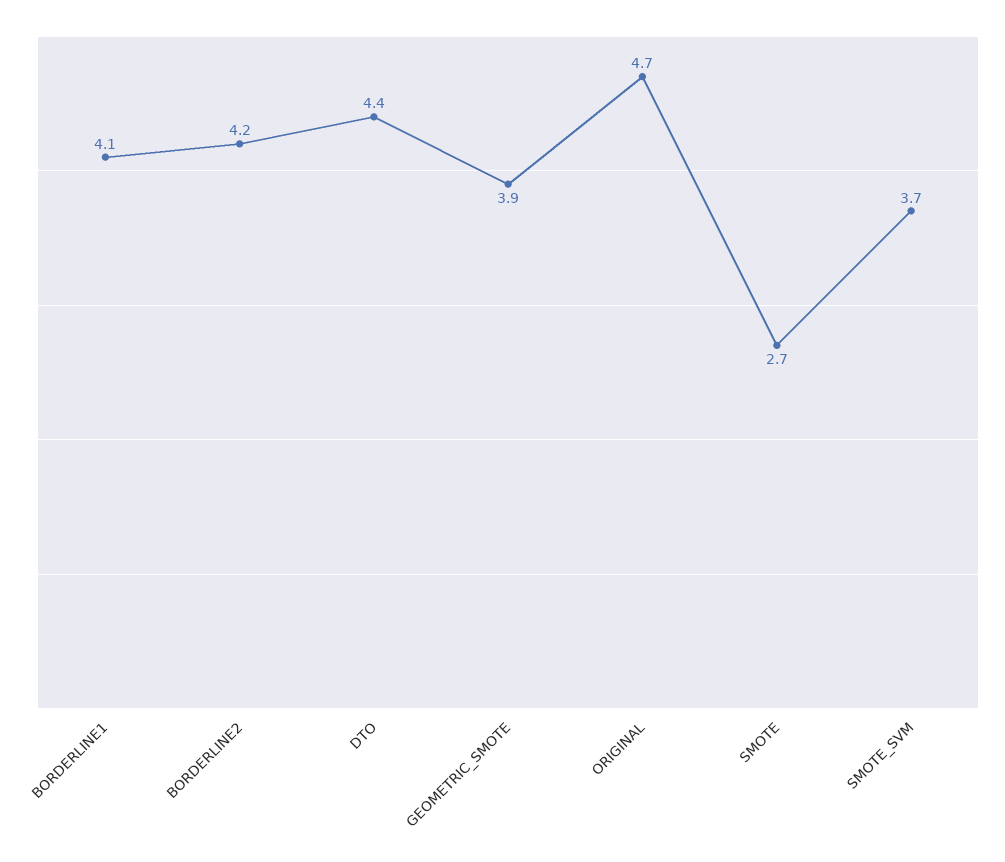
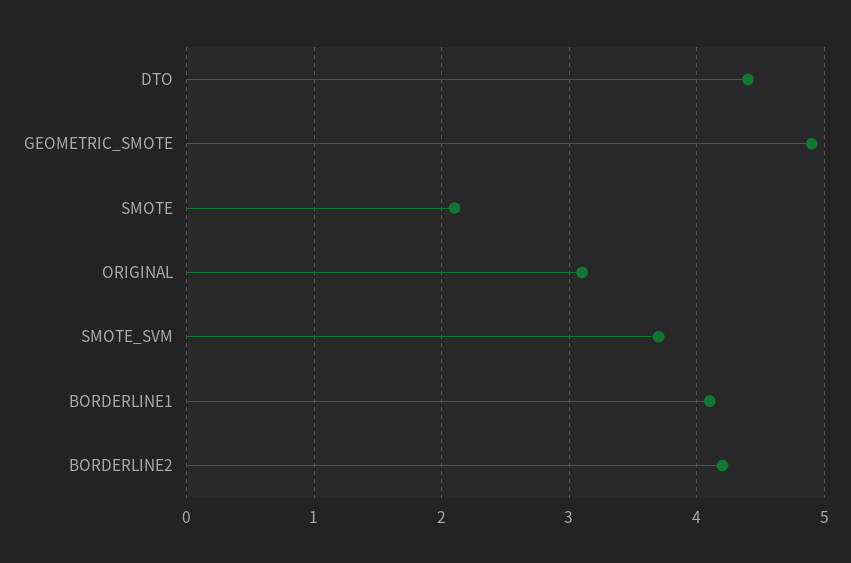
GEOMETRIC_SMOTE: 3.9 -> 4.9
ORIGINAL: 4.7 -> 3.1
SMOTE: 2.7 -> 2.1

